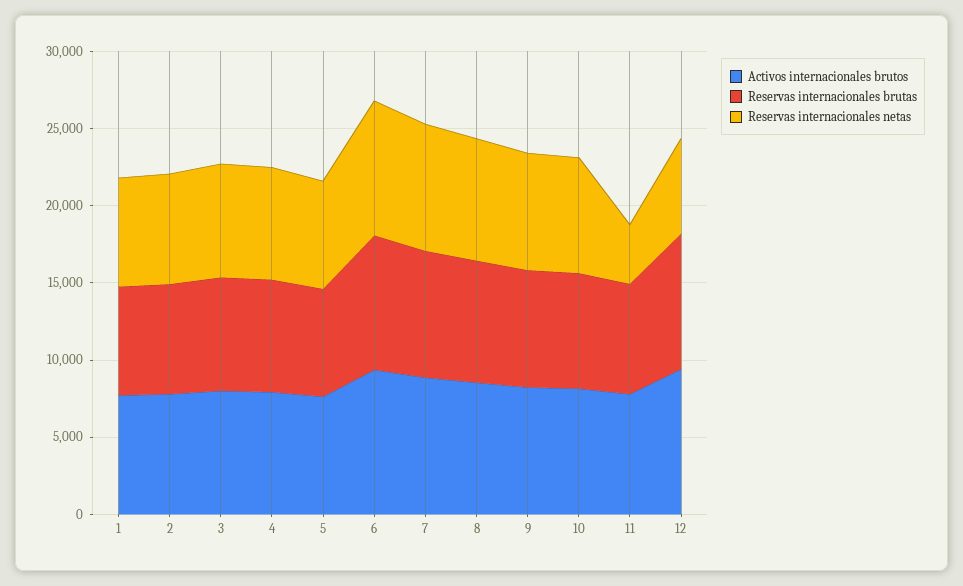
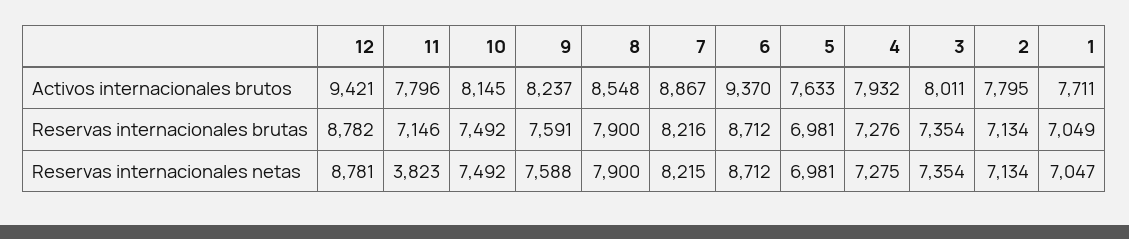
Reservas internacionales netas, 12: 6000 -> 8781

